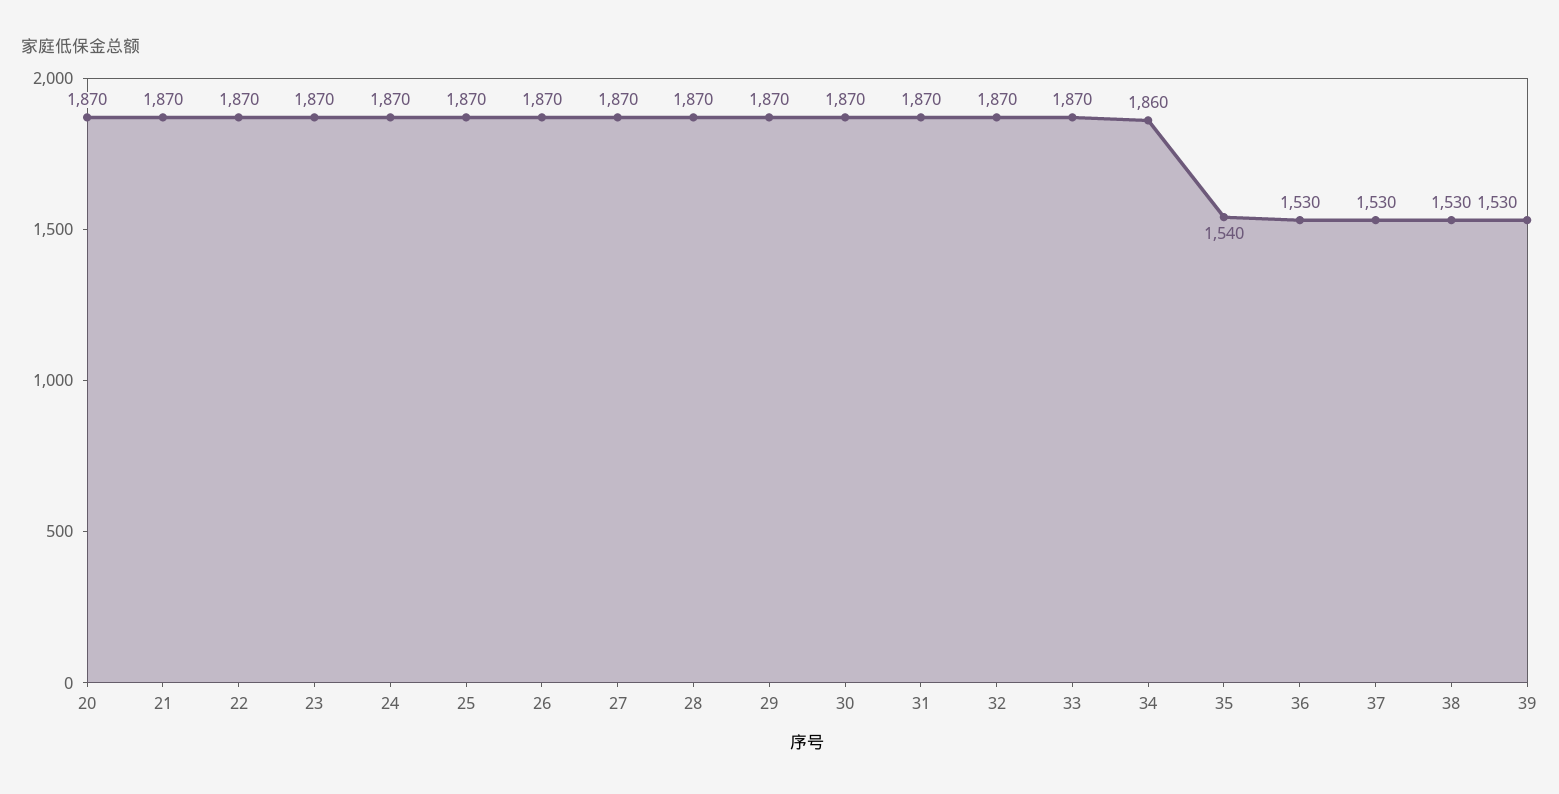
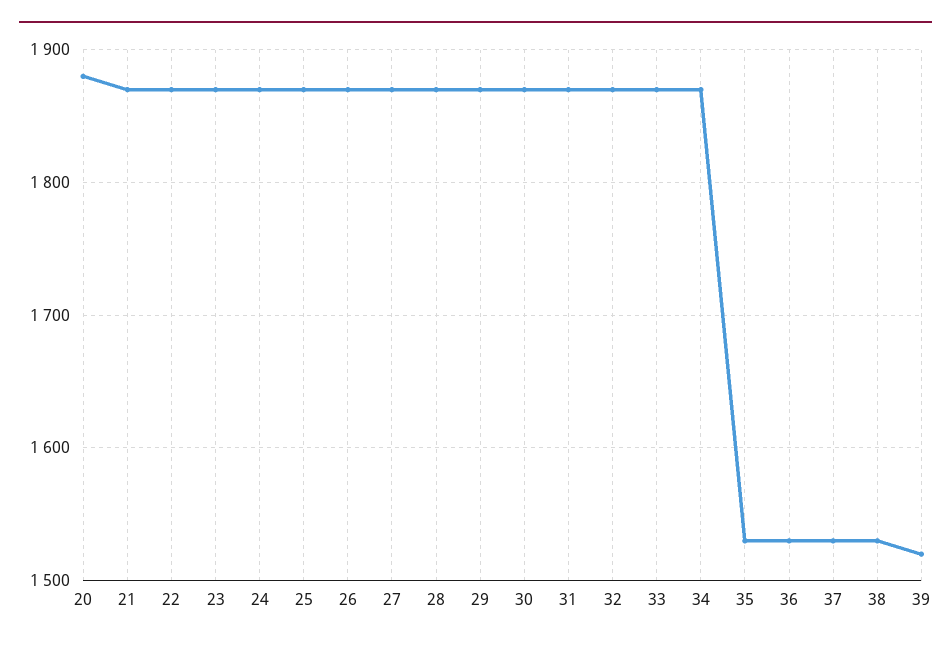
20: 1870 -> 1880
34: 1860 -> 1870
35: 1540 -> 1530
39: 1530 -> 1520

